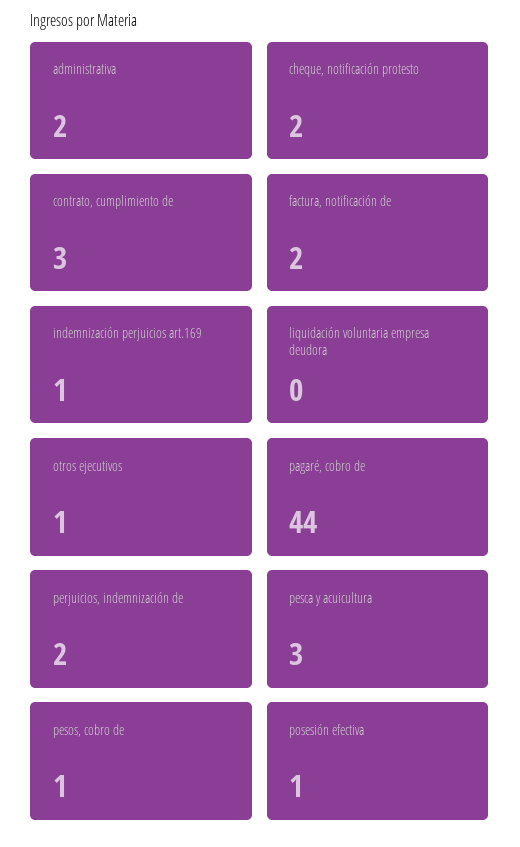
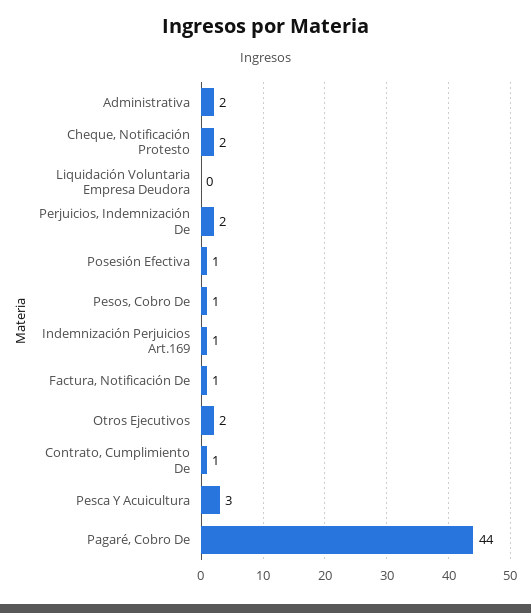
contrato, cumplimiento de: 3 -> 1
factura, notificación de: 2 -> 1
otros ejecutivos: 1 -> 2

